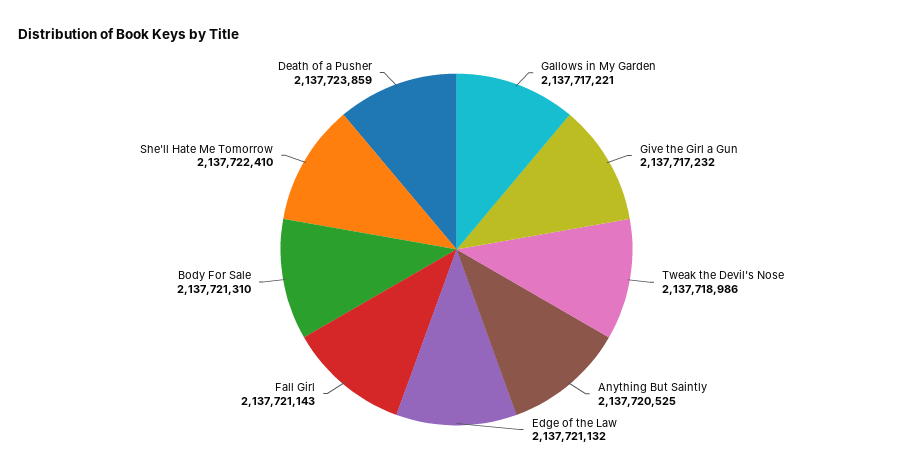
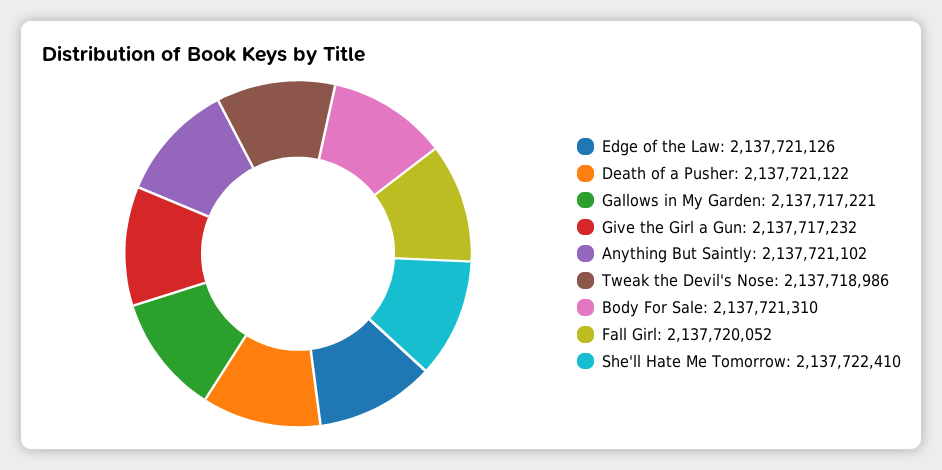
Anything But Saintly: 2137720525 -> 2137721102
Edge of the Law: 2137721132 -> 2137721126
Fall Girl: 2137721143 -> 2137720052
Death of a Pusher: 2137723859 -> 2137721122

